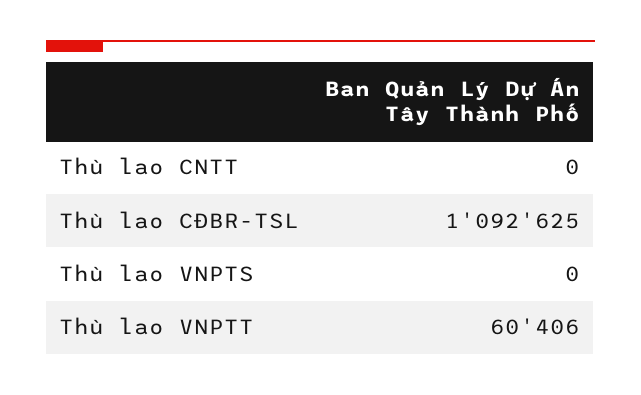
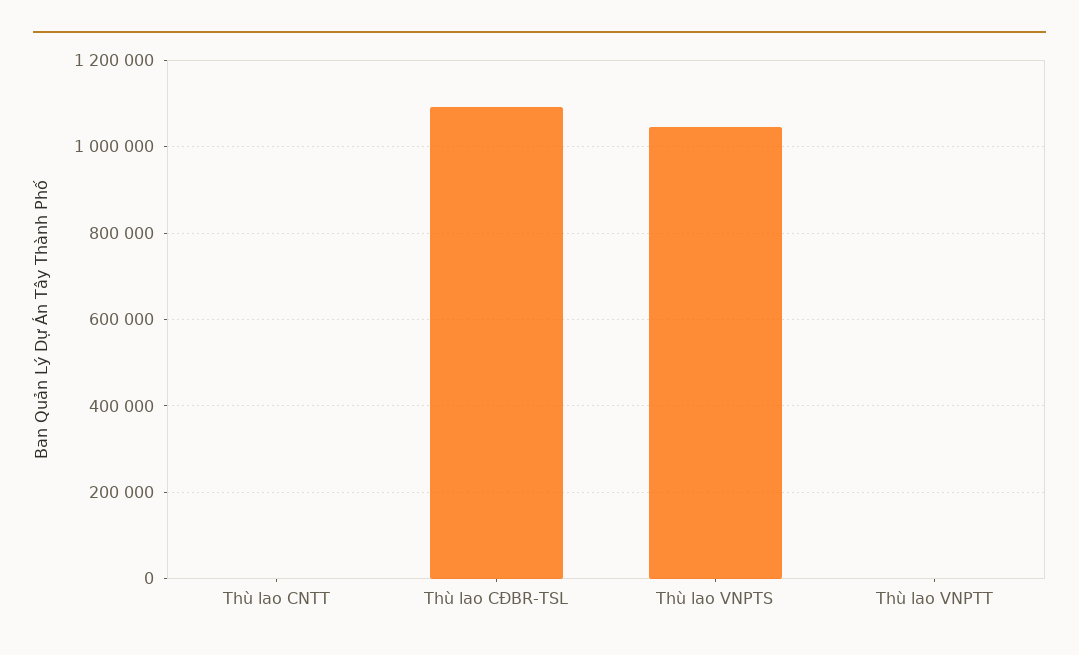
Thù lao VNPTS: 0 -> 1040000
Thù lao VNPTT: 60406 -> 0

